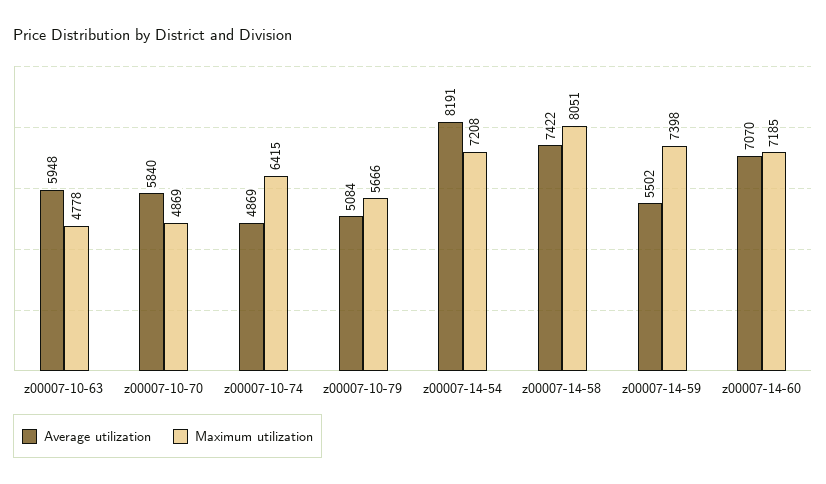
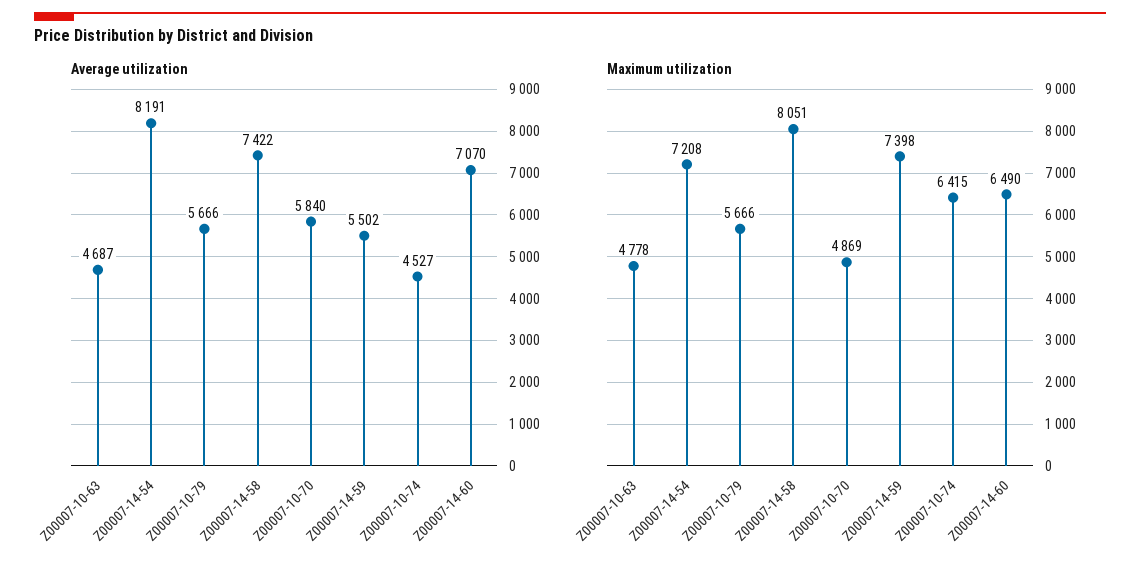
Average utilization, z00007-10-63: 5948 -> 4687
Average utilization, z00007-10-74: 4869 -> 4527
Average utilization, z00007-10-79: 5084 -> 5666
Maximum utilization, z00007-14-60: 7185 -> 6490

